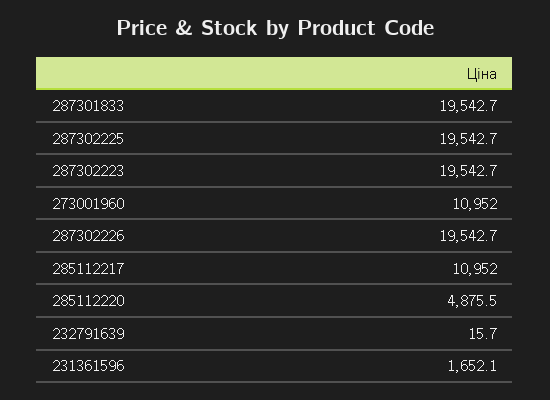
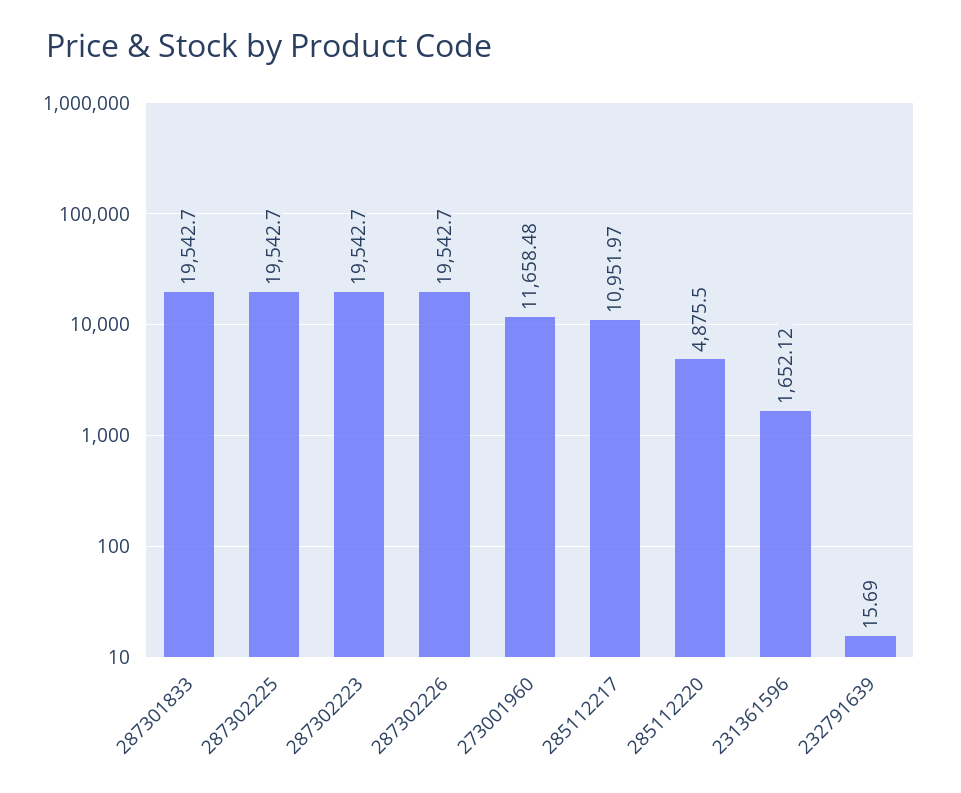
273001960: 10952 -> 11658.48

